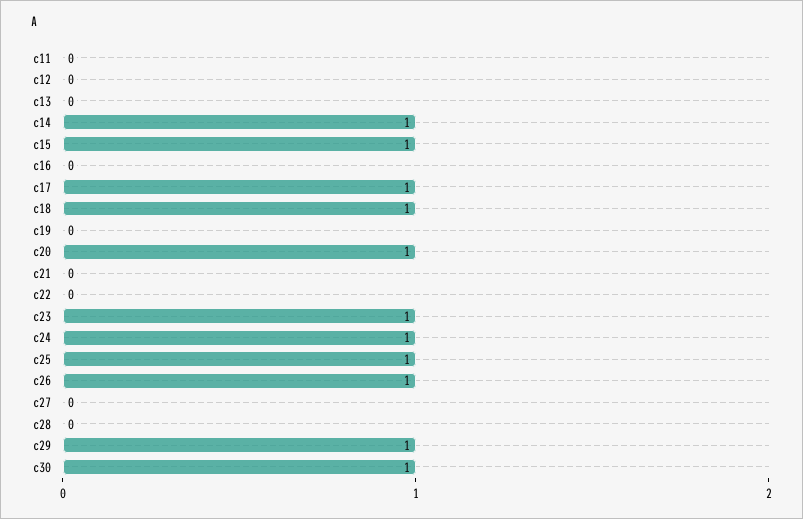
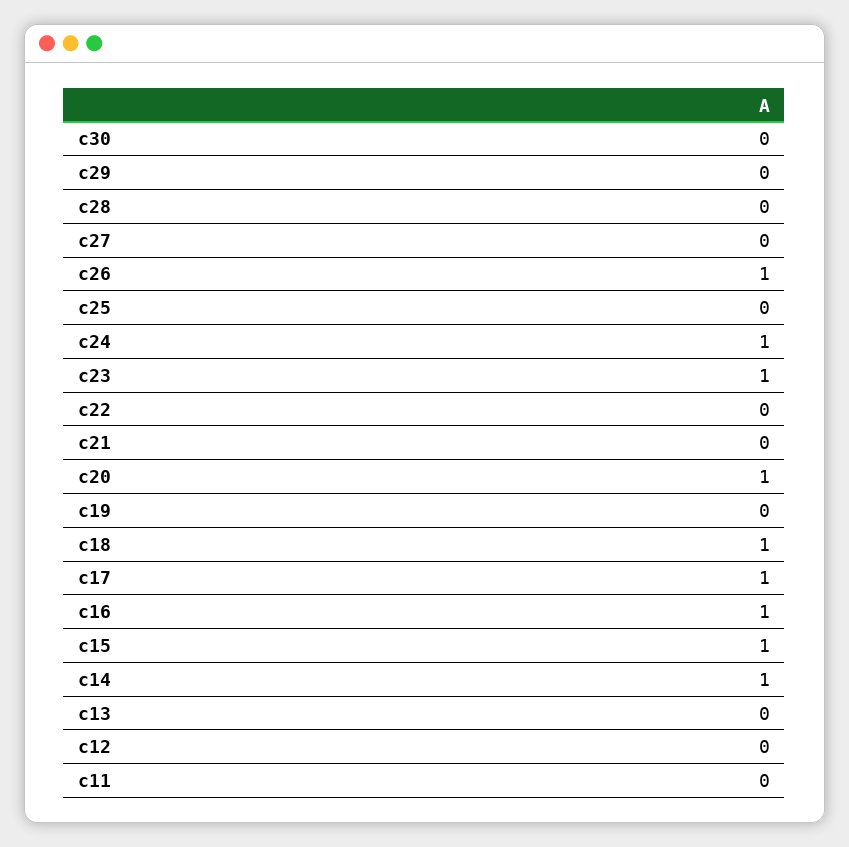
c16: 0 -> 1
c25: 1 -> 0
c29: 1 -> 0
c30: 1 -> 0

